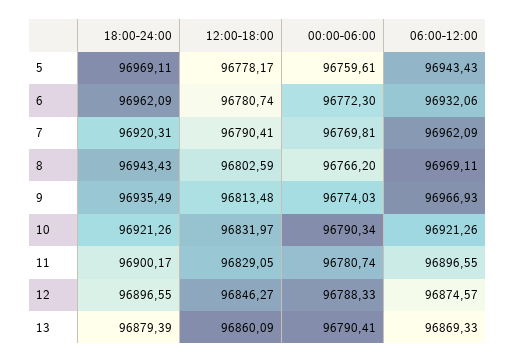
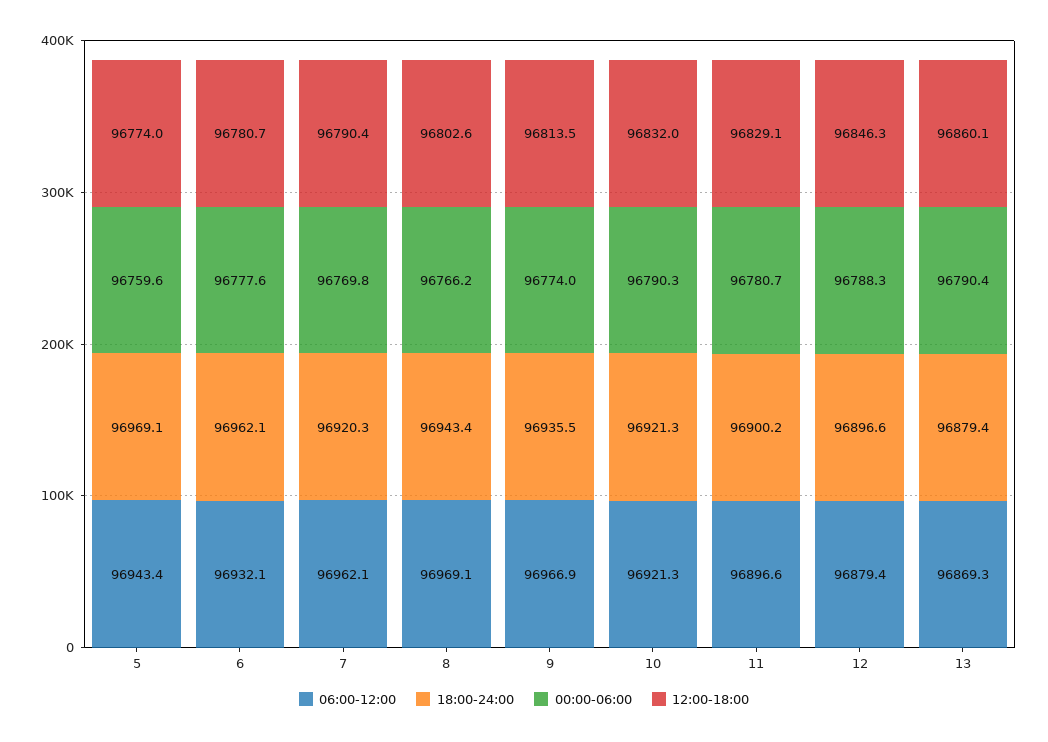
12:00-18:00, 5: 96778.17 -> 96774
00:00-06:00, 6: 96772.3 -> 96777.6
06:00-12:00, 12: 96874.57 -> 96879.4

